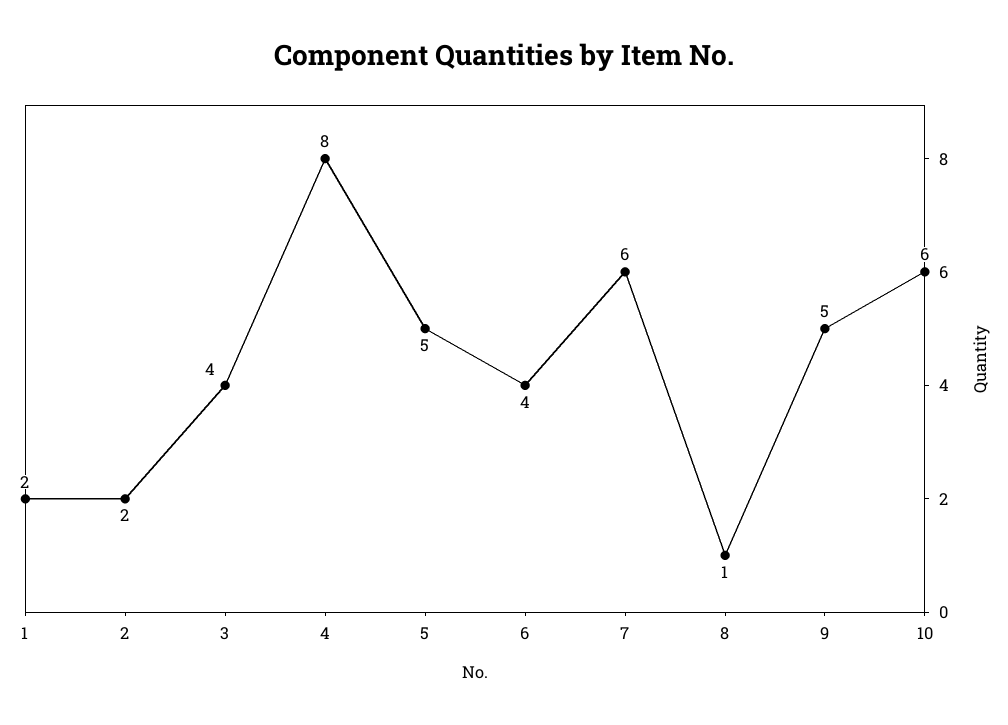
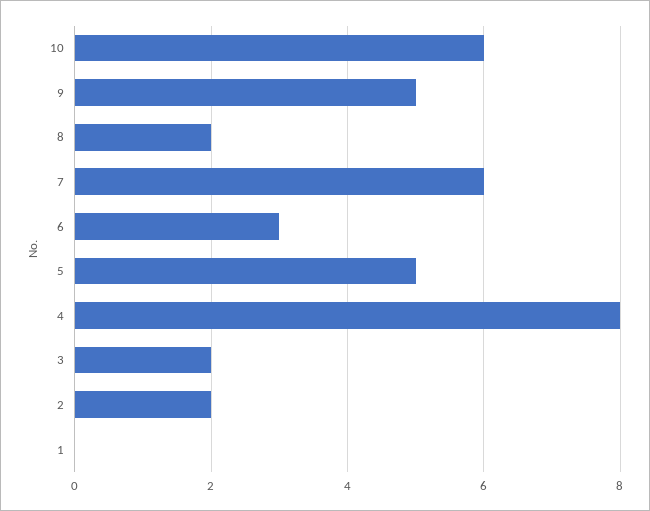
1: 2 -> 0
3: 4 -> 2
6: 4 -> 3
8: 1 -> 2

